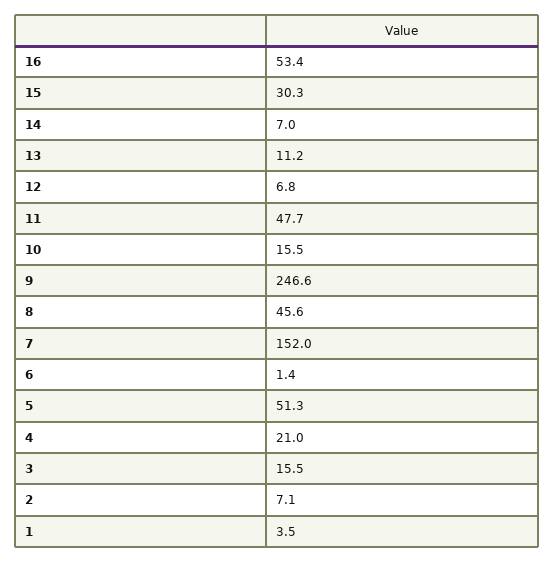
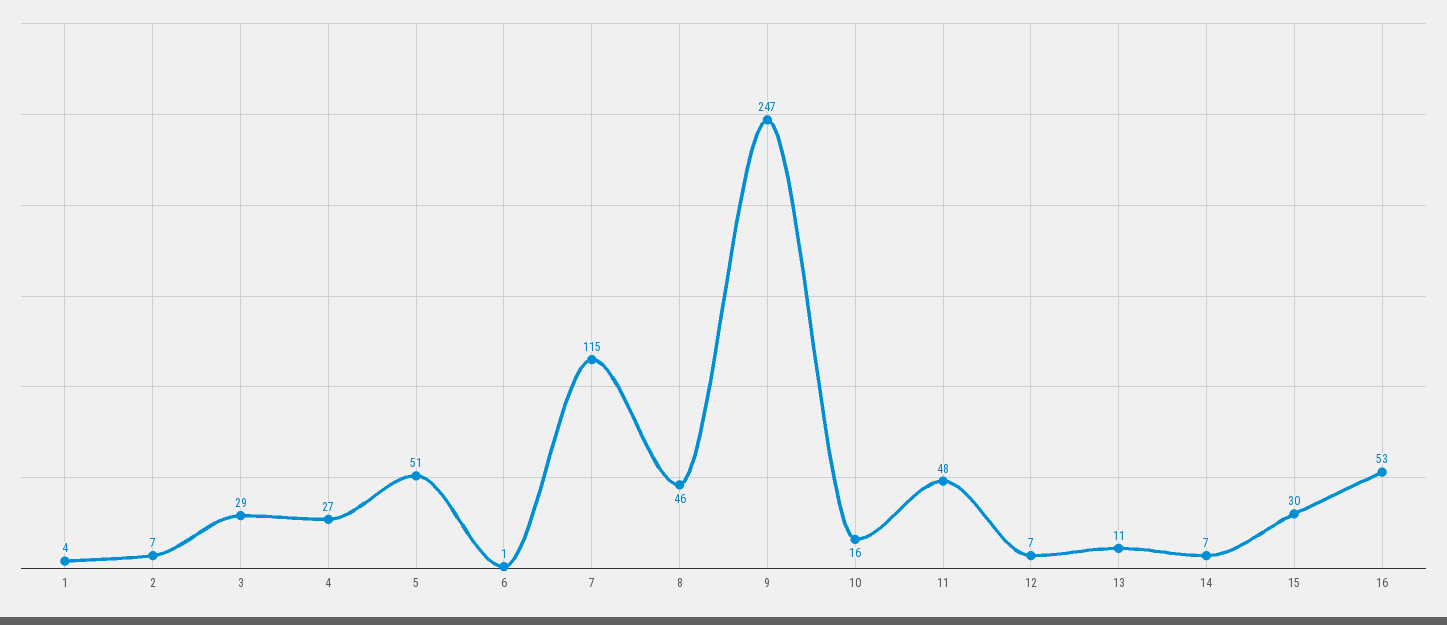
7: 152 -> 115
4: 21 -> 27
3: 15.5 -> 29

